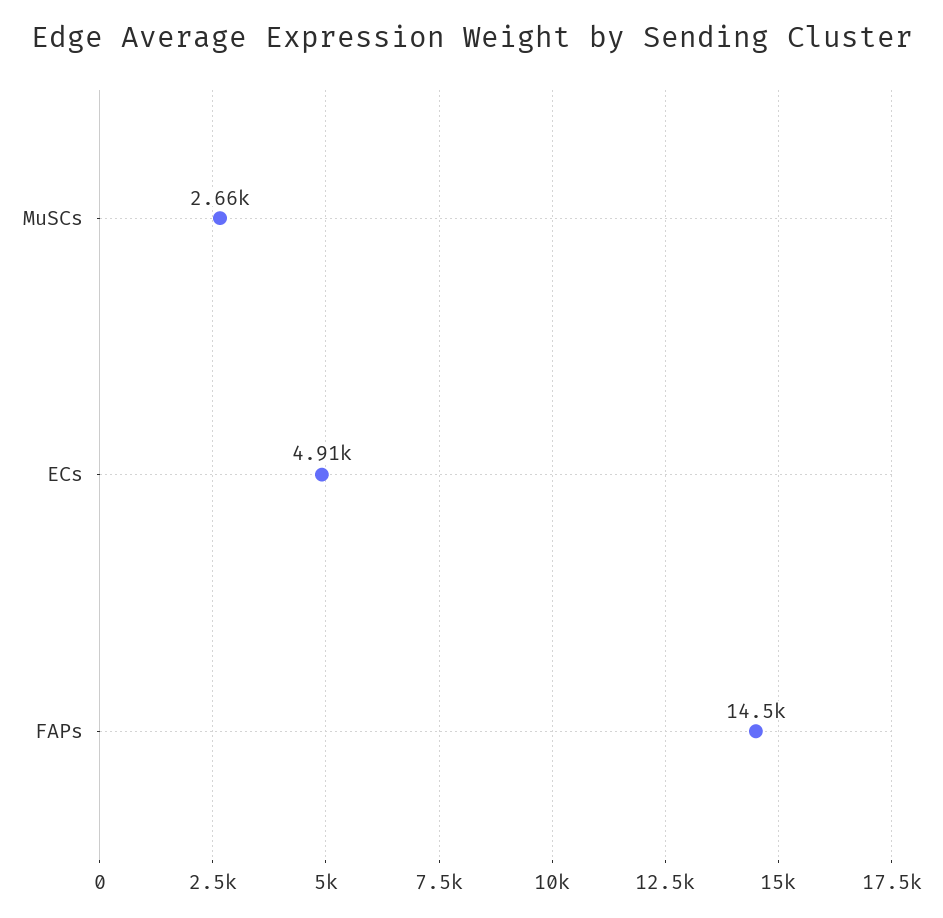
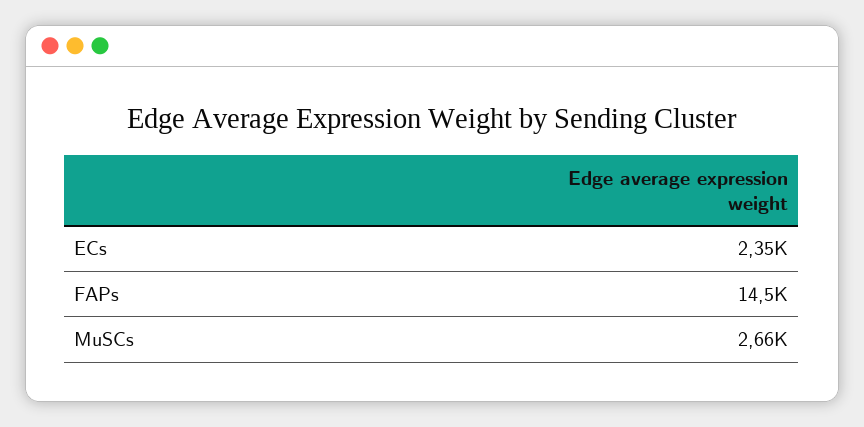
ECs: 4910 -> 2350

